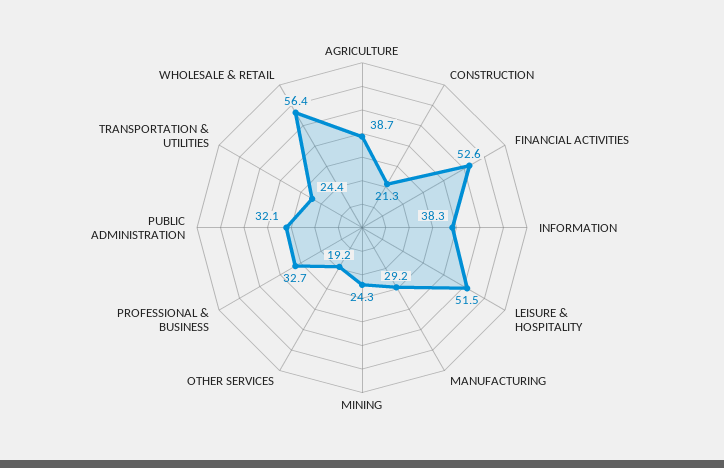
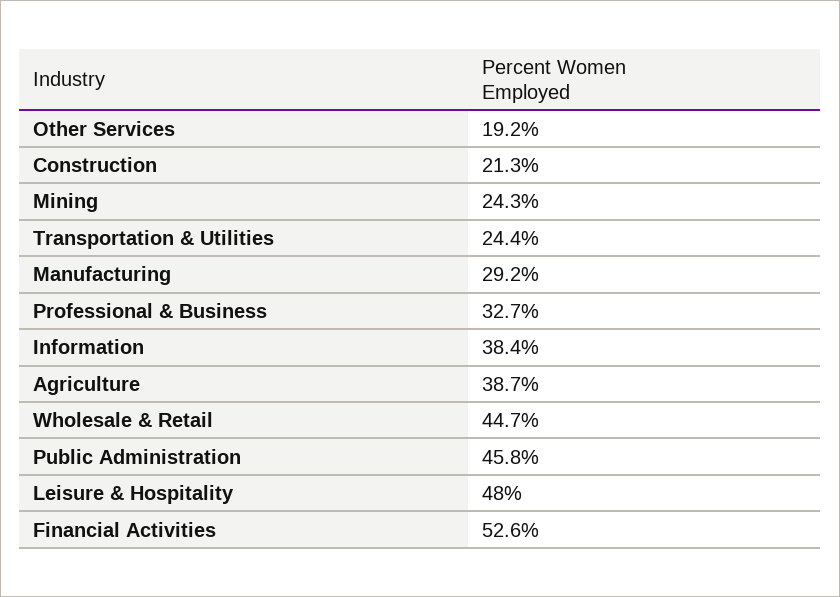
INFORMATION: 38.3 -> 38.4
LEISURE & HOSPITALITY: 51.5 -> 48
PUBLIC ADMINISTRATION: 32.1 -> 45.8
WHOLESALE & RETAIL: 56.4 -> 44.7

